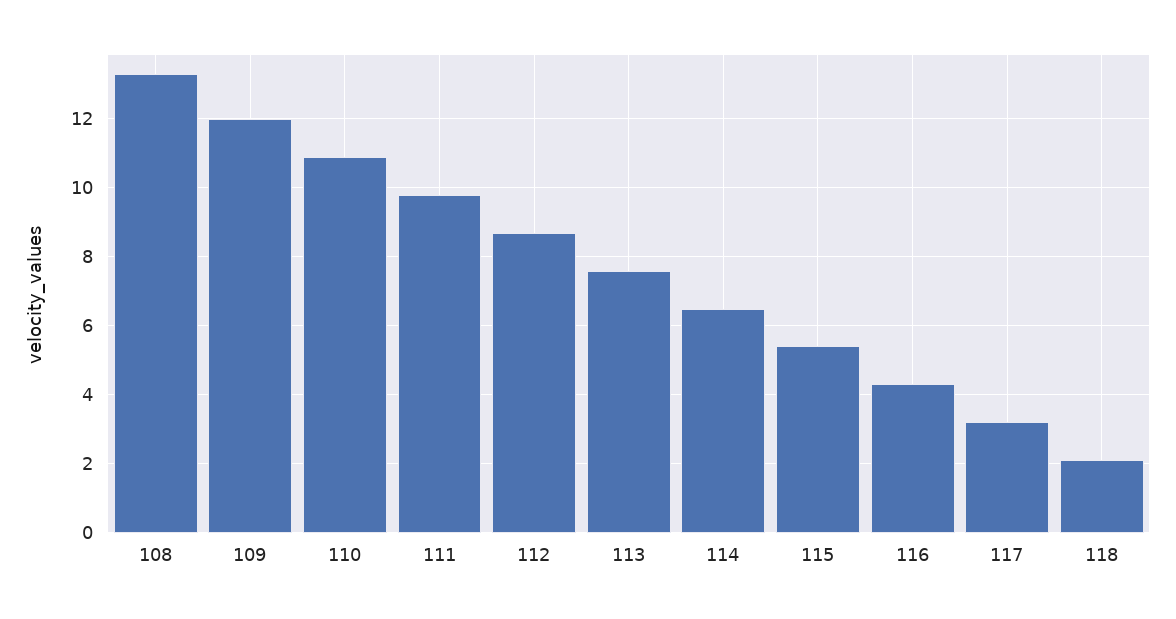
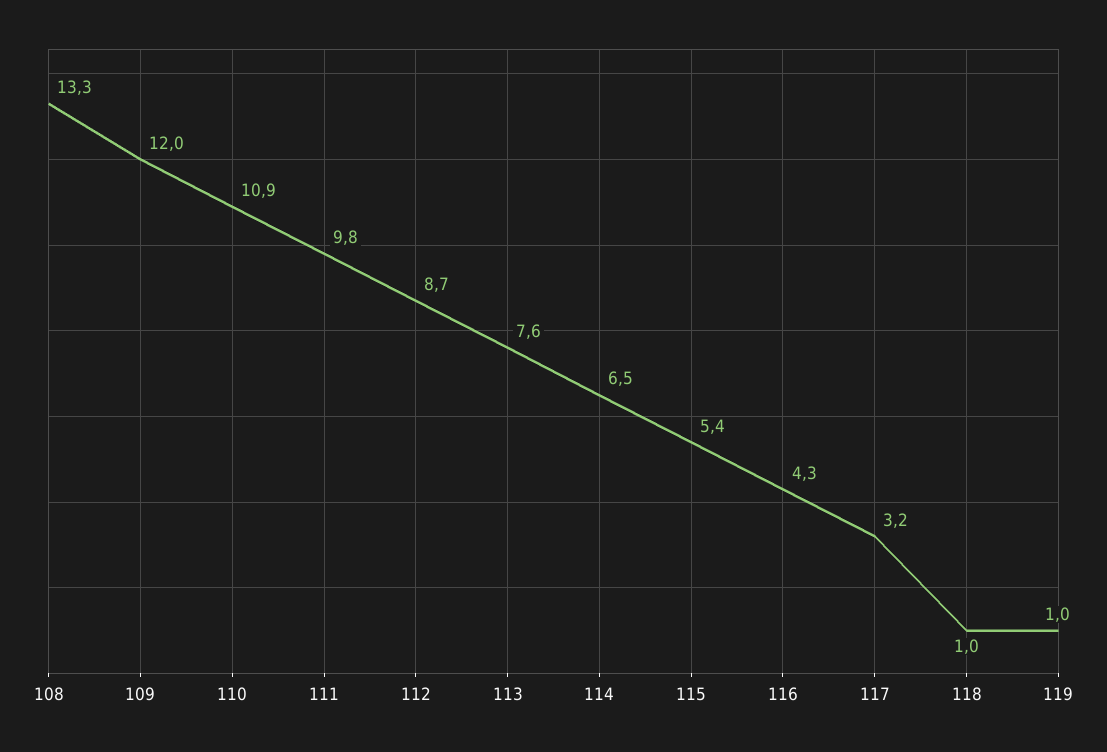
118: 2 -> 1
119: none -> 1

